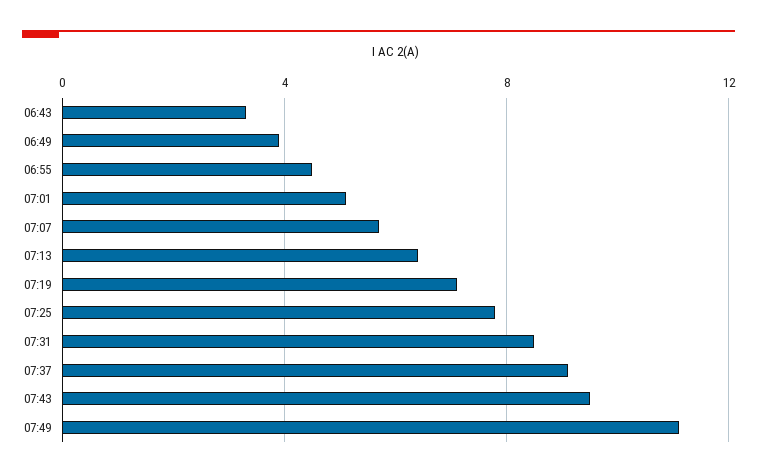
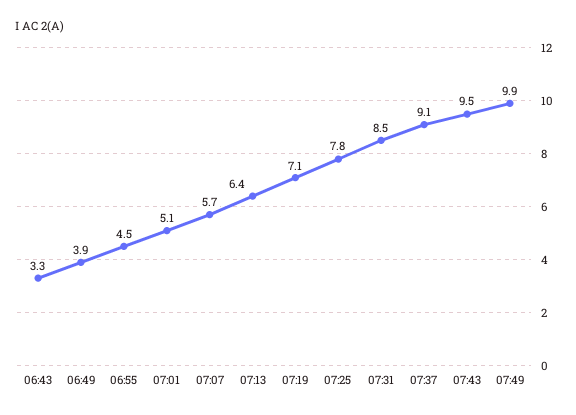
07:49: 11 -> 9.9

